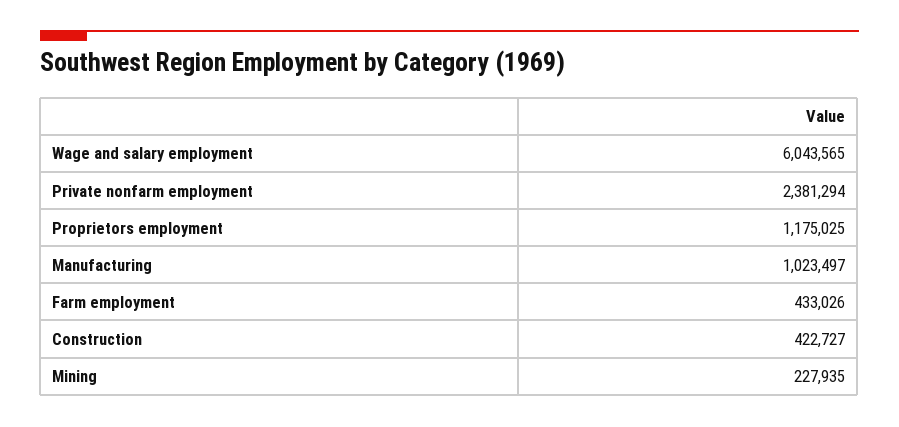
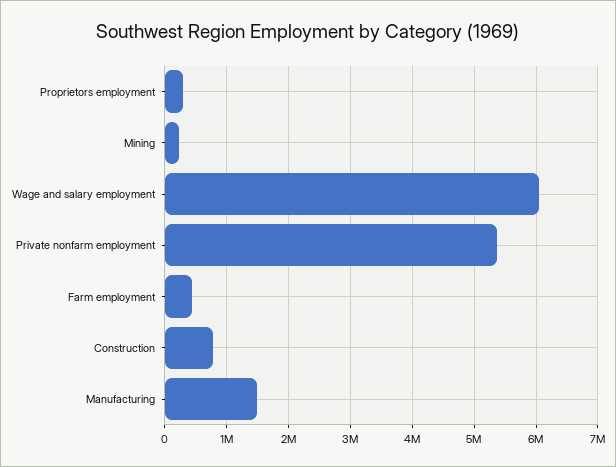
Private nonfarm employment: 2381294 -> 5400000
Proprietors employment: 1175025 -> 300000
Manufacturing: 1023497 -> 1500000
Construction: 422727 -> 800000

